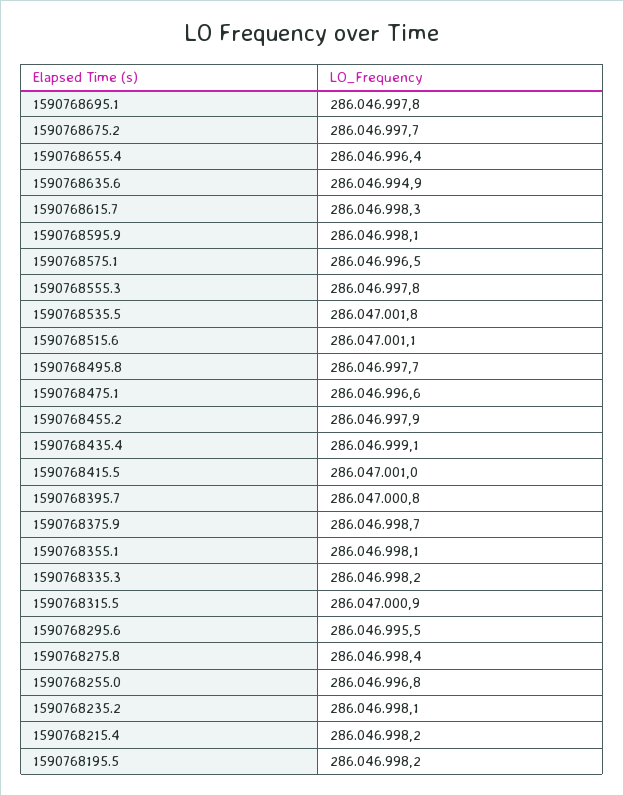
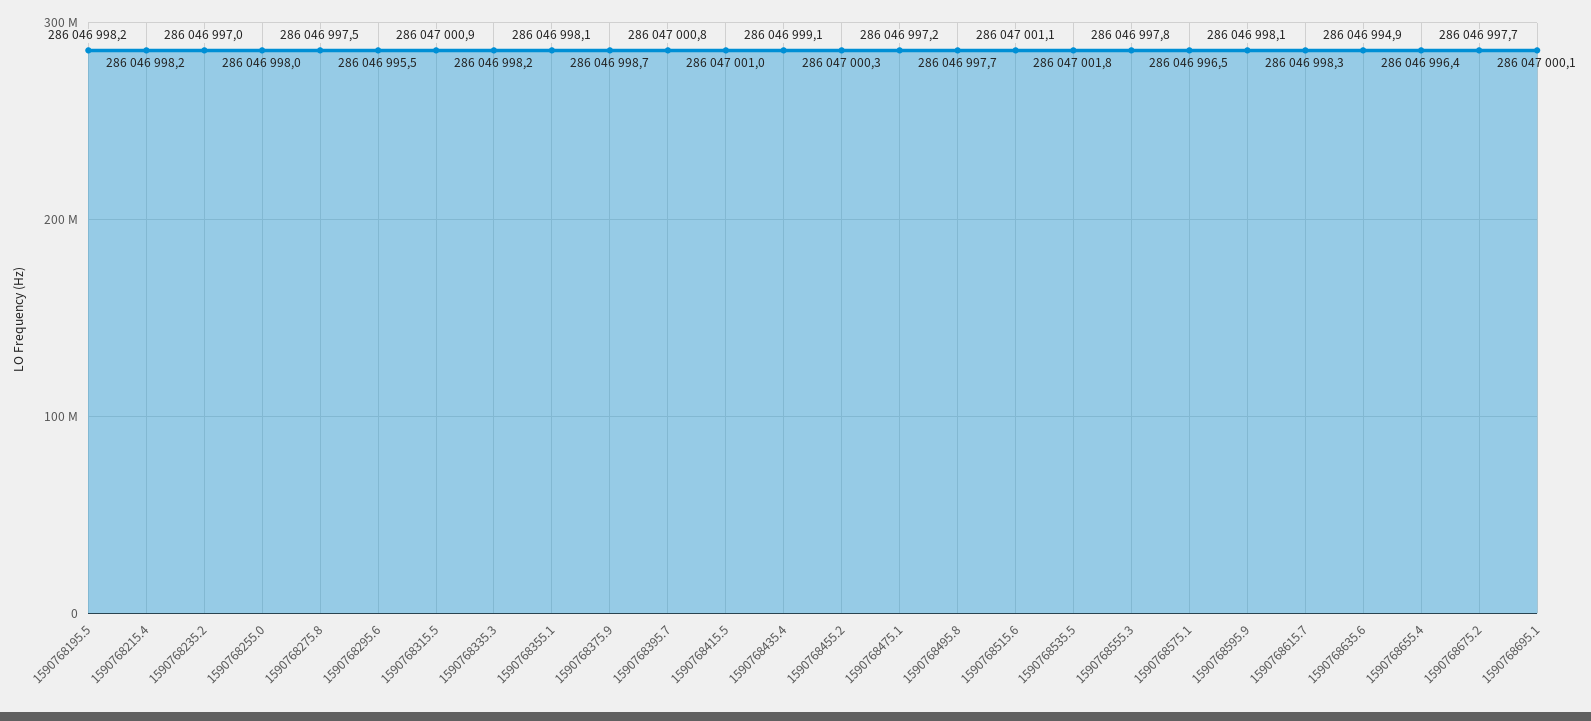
1590768695.1: 286046997.8 -> 286047000.1
1590768475.1: 286046996.6 -> 286046997.2
1590768455.2: 286046997.9 -> 286047000.3
1590768275.8: 286046998.4 -> 286046997.5
1590768255.0: 286046996.8 -> 286046998
1590768235.2: 286046998.1 -> 286046997

